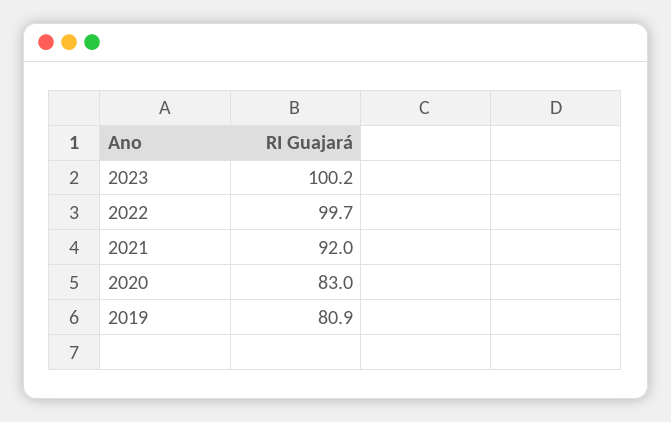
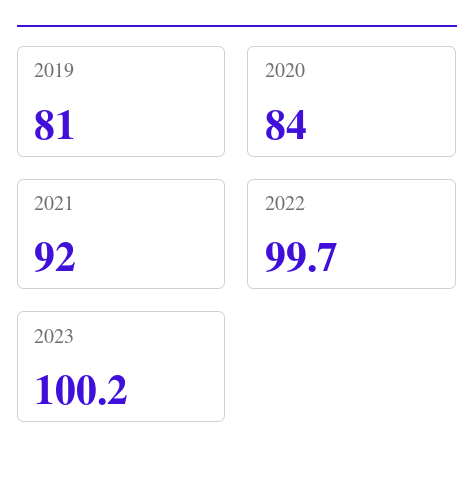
2020: 83 -> 84
2019: 80.9 -> 81

